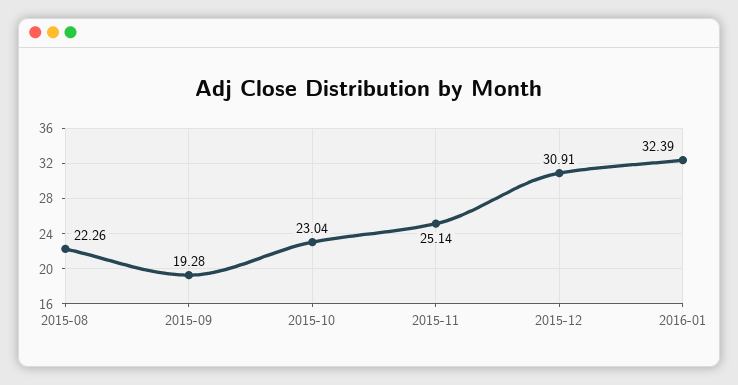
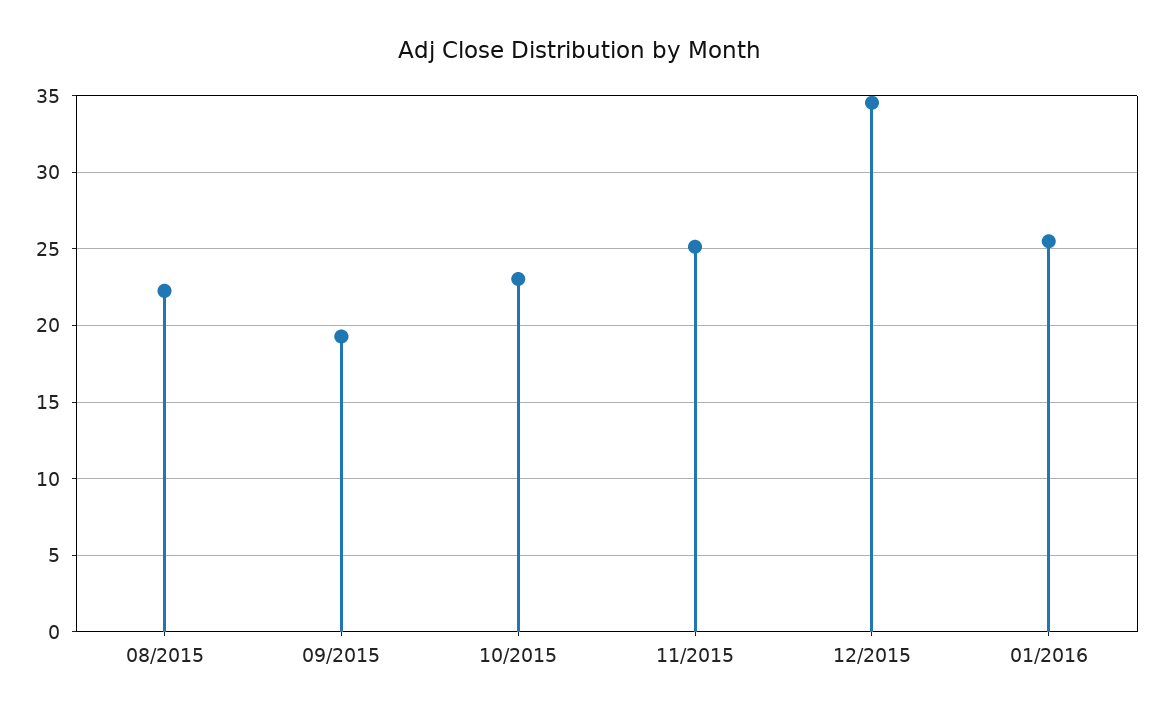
2015-12: 30.91 -> 34.5
2016-01: 32.39 -> 25.5

